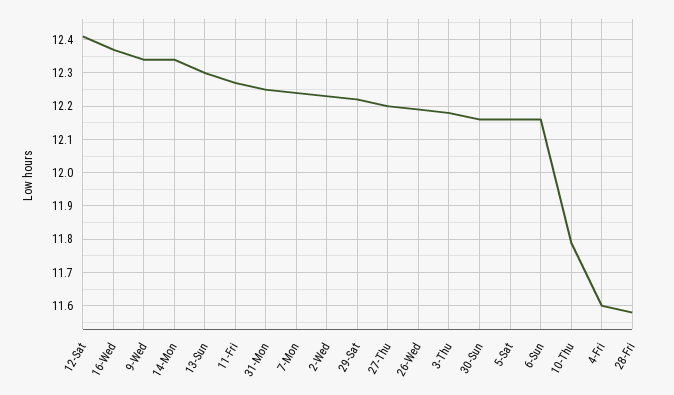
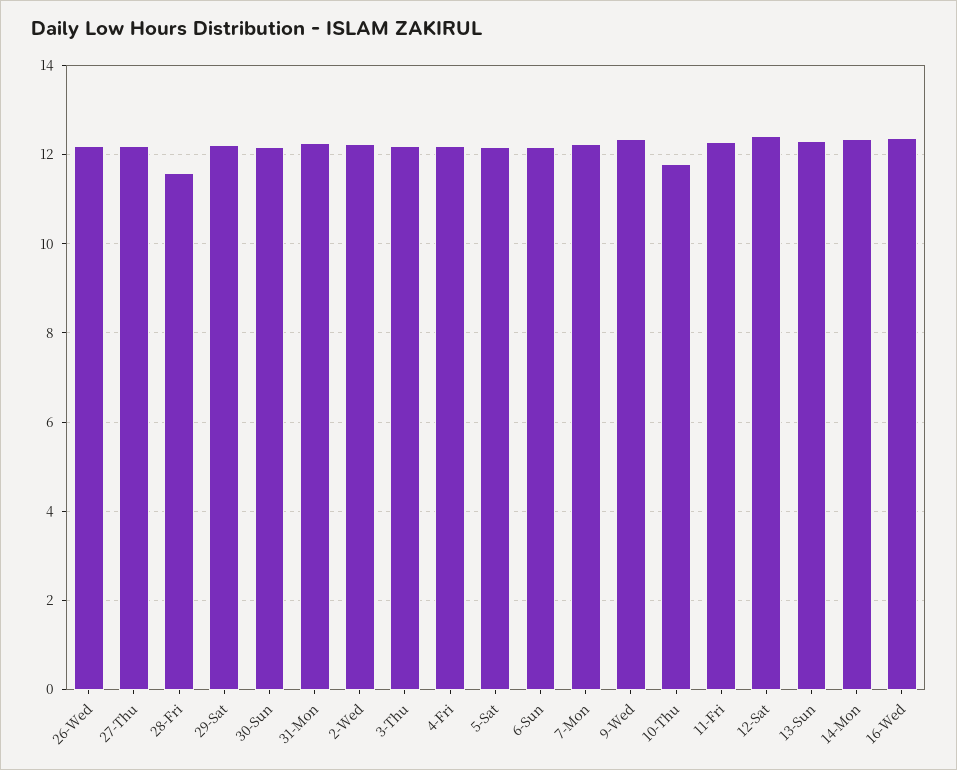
4-Fri: 11.6 -> 12.2

